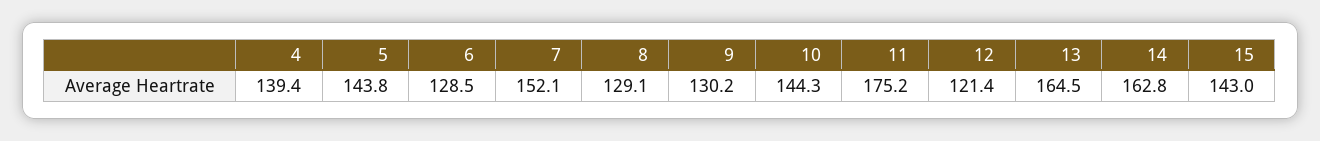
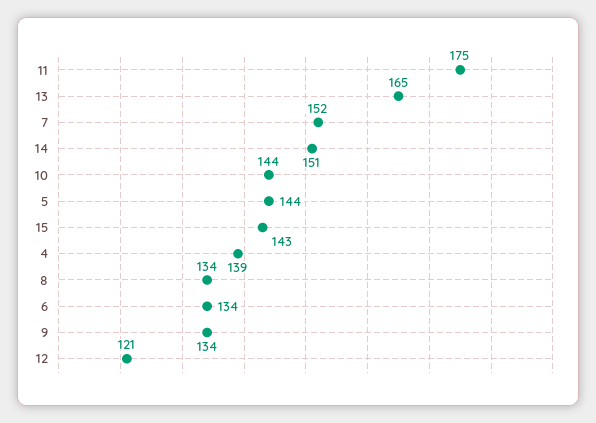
6: 128.5 -> 134
8: 129.1 -> 134
9: 130.2 -> 134
14: 162.8 -> 151

